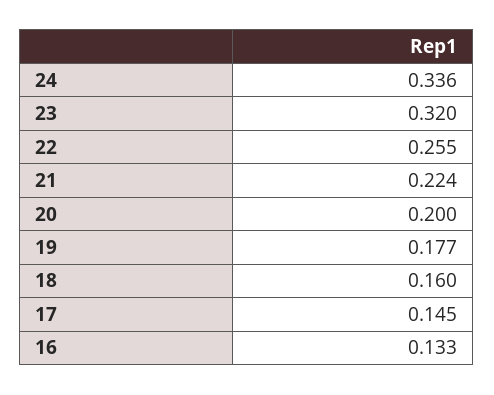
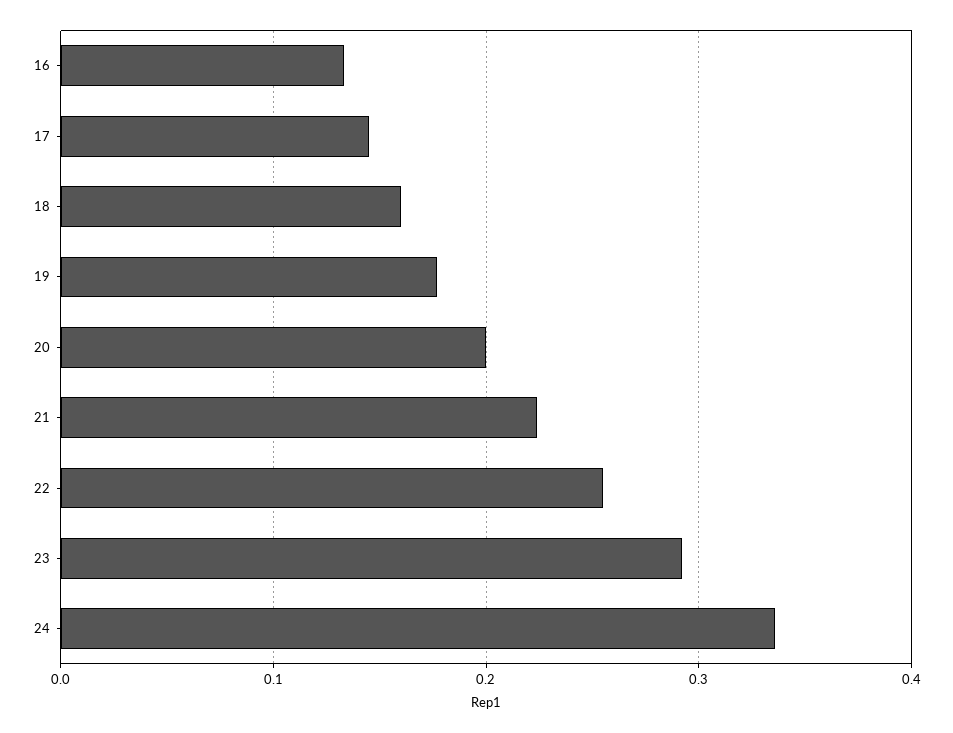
23: 0.32 -> 0.29

